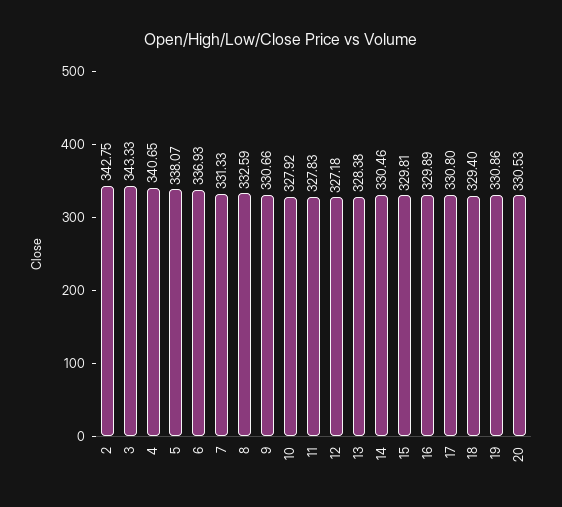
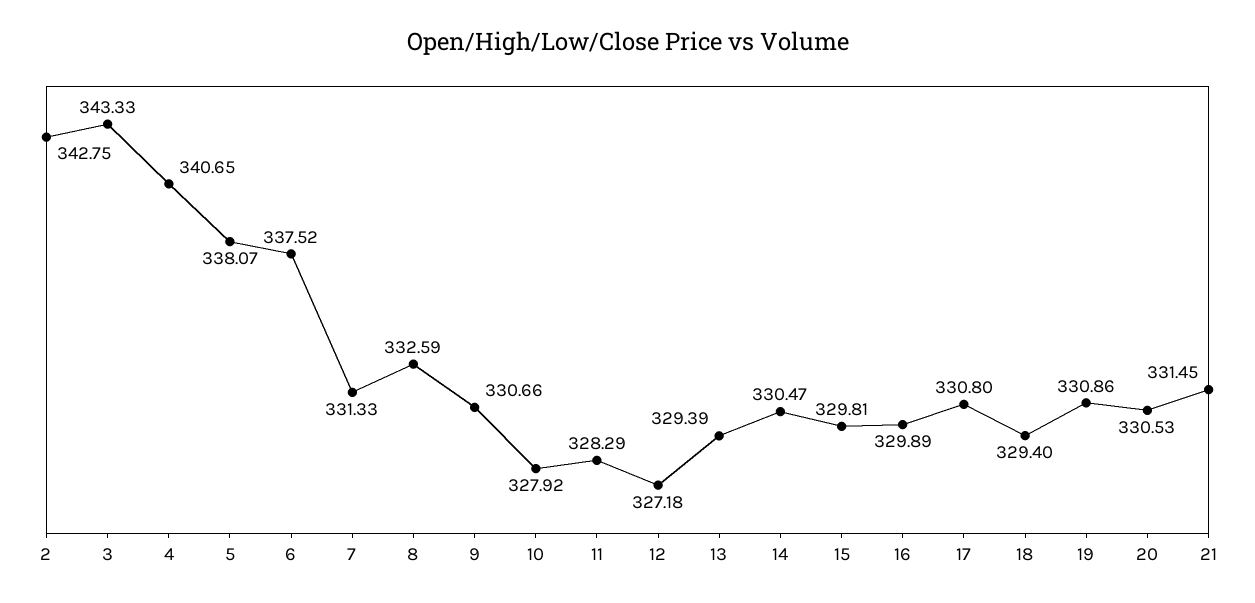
6: 336.93 -> 337.52
11: 327.83 -> 328.29
13: 328.38 -> 329.39
14: 330.46 -> 330.47
21: none -> 331.45

